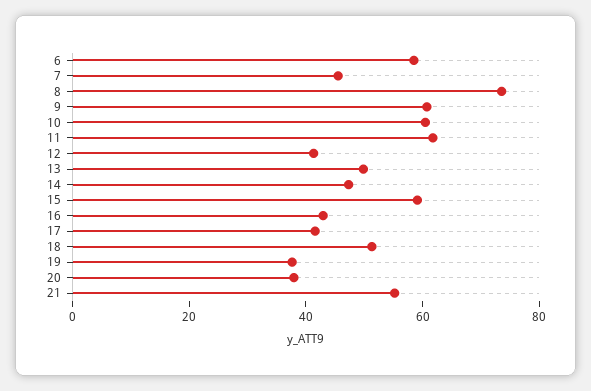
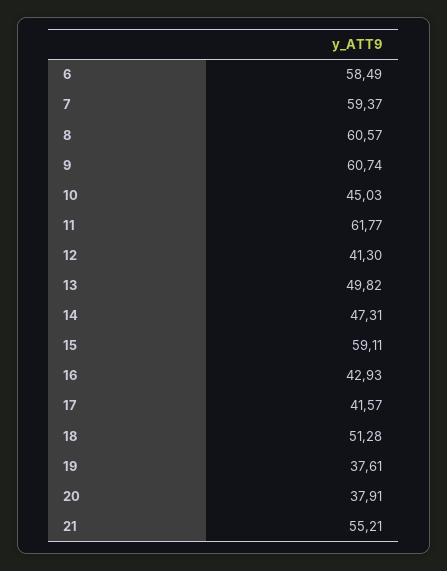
7: 45 -> 59.37
8: 75 -> 60.57
10: 60 -> 45.03

